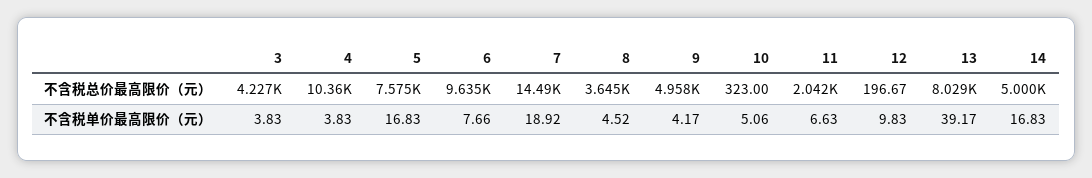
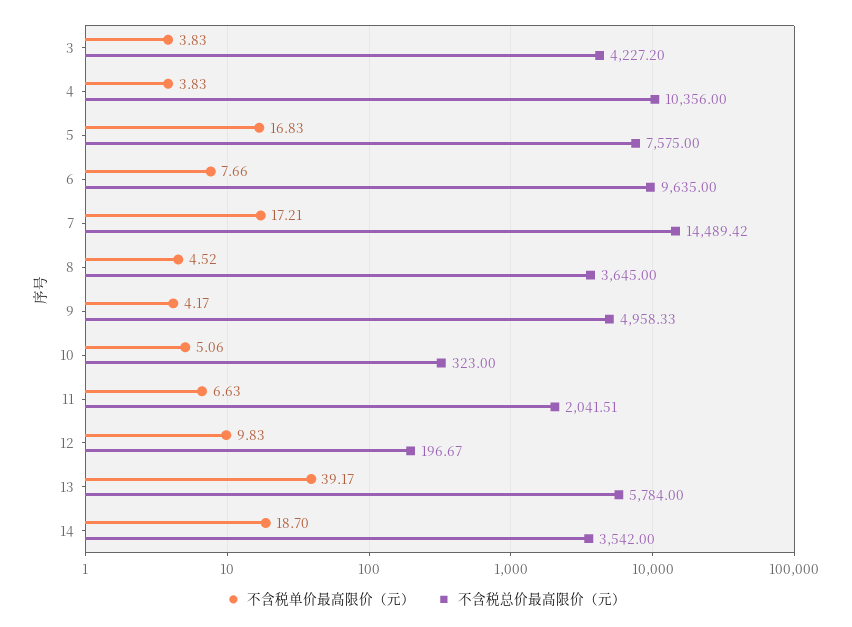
不含税总价最高限价（元）, 13: 8029 -> 5784
不含税总价最高限价（元）, 14: 5000 -> 3542
不含税单价最高限价（元）, 7: 18.92 -> 17.21
不含税单价最高限价（元）, 14: 16.83 -> 18.7

